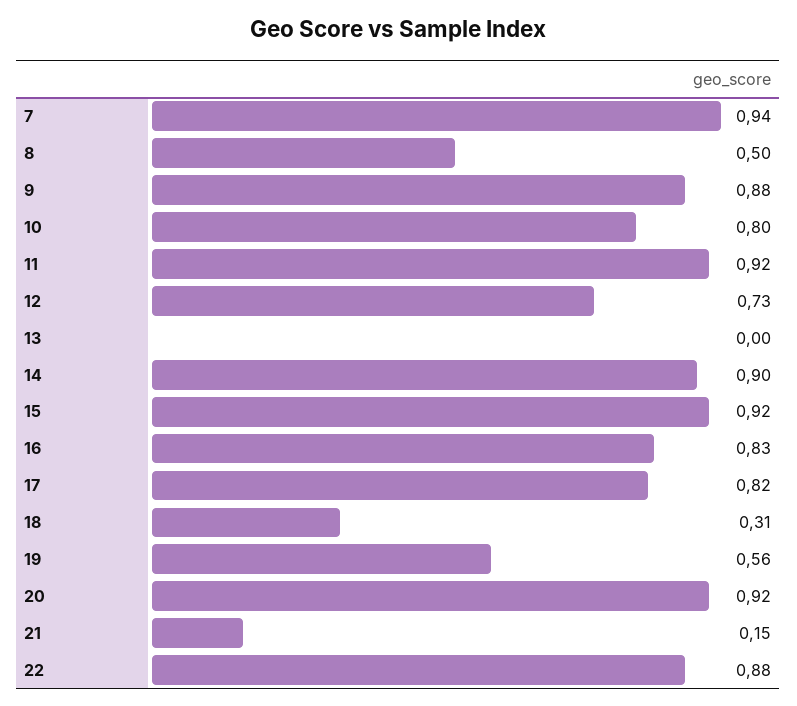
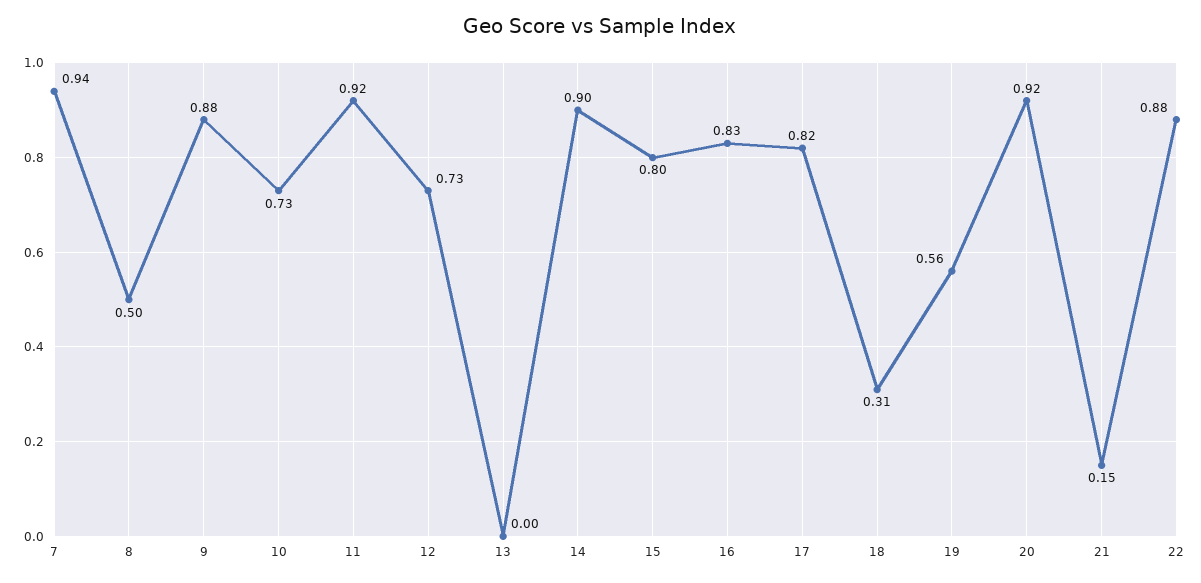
10: 0.8 -> 0.73
15: 0.92 -> 0.8

